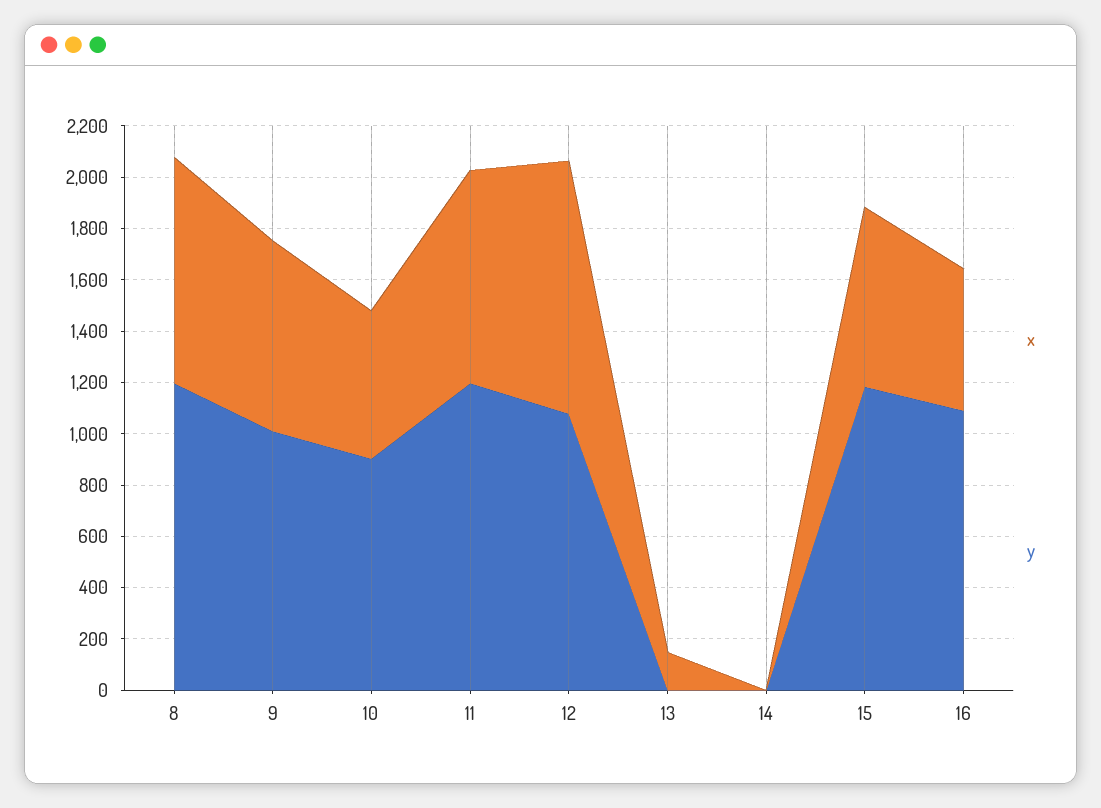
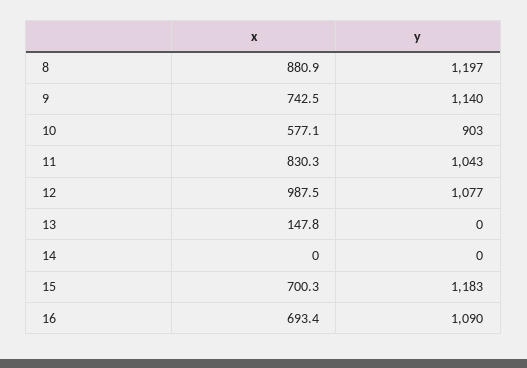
y, 9: 1000 -> 1140
y, 11: 1200 -> 1043
x, 16: 550 -> 693.4

